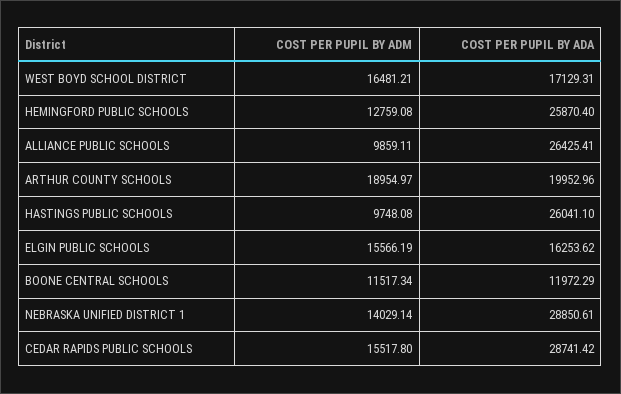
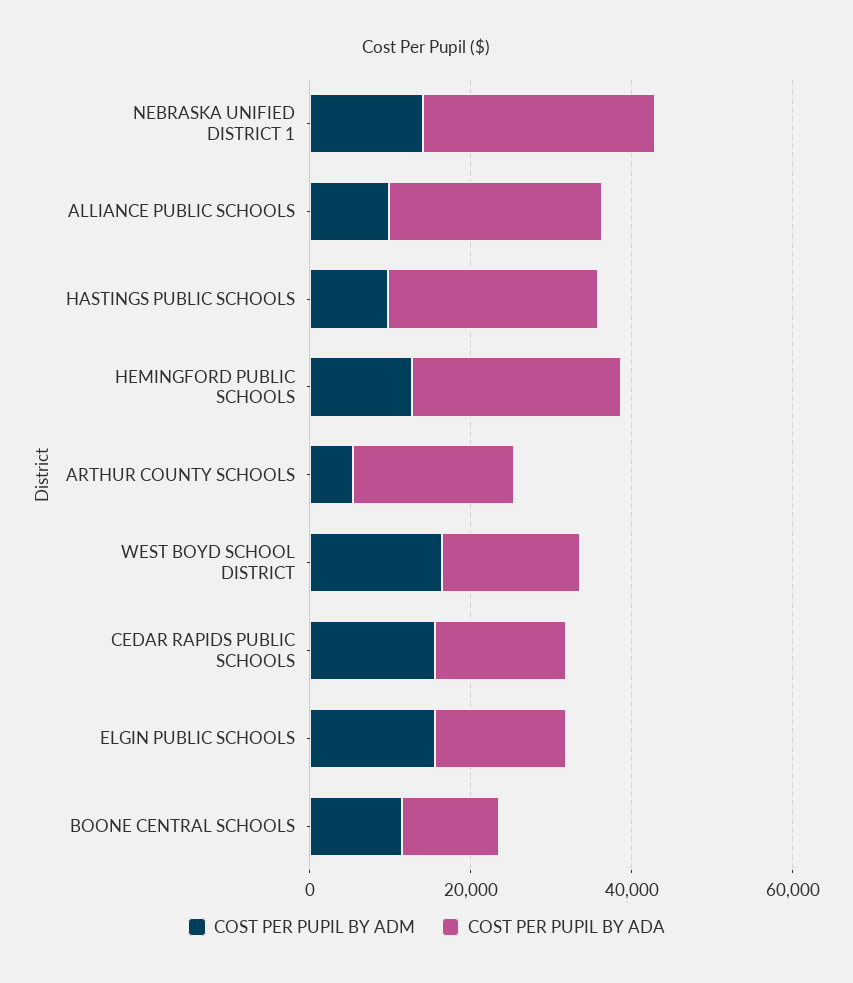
COST PER PUPIL BY ADM, ARTHUR COUNTY SCHOOLS: 18954.97 -> 5000
COST PER PUPIL BY ADA, CEDAR RAPIDS PUBLIC SCHOOLS: 28741.42 -> 15000

